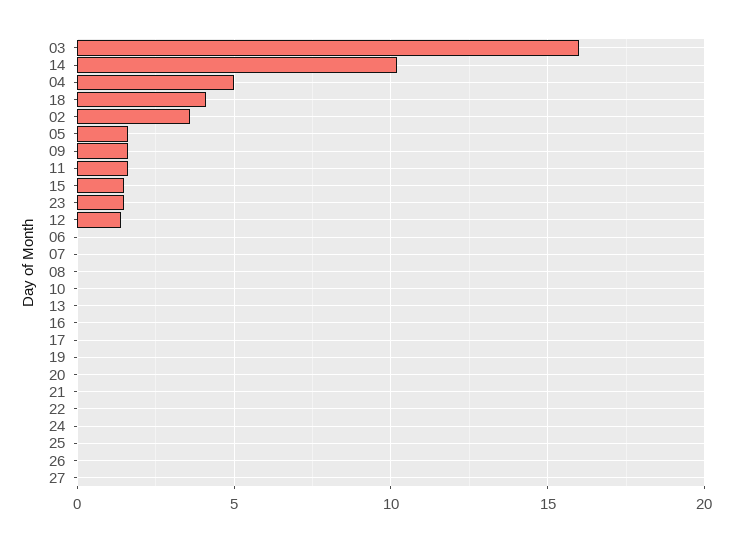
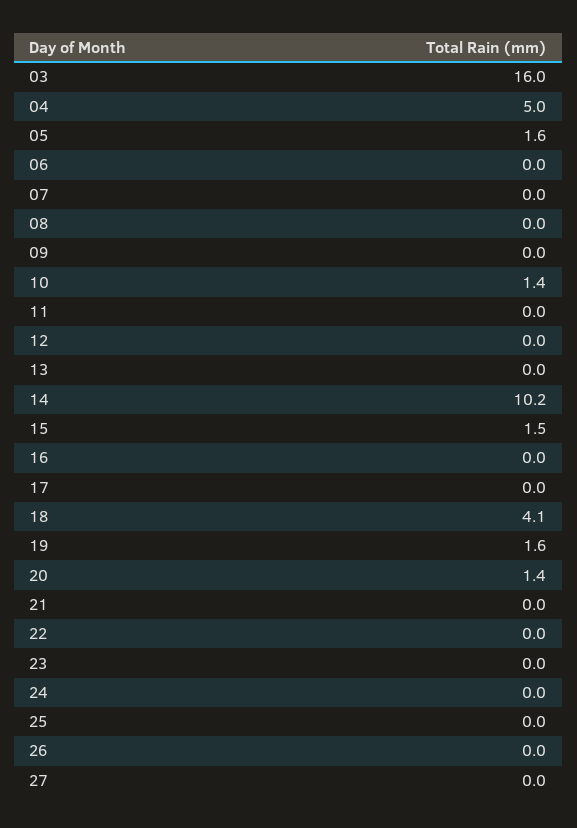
02: 3.5 -> none
09: 1.5 -> 0
11: 1.5 -> 0
23: 1.5 -> 0
12: 1.5 -> 0
10: 0 -> 1.4
19: 0 -> 1.6
20: 0 -> 1.4

